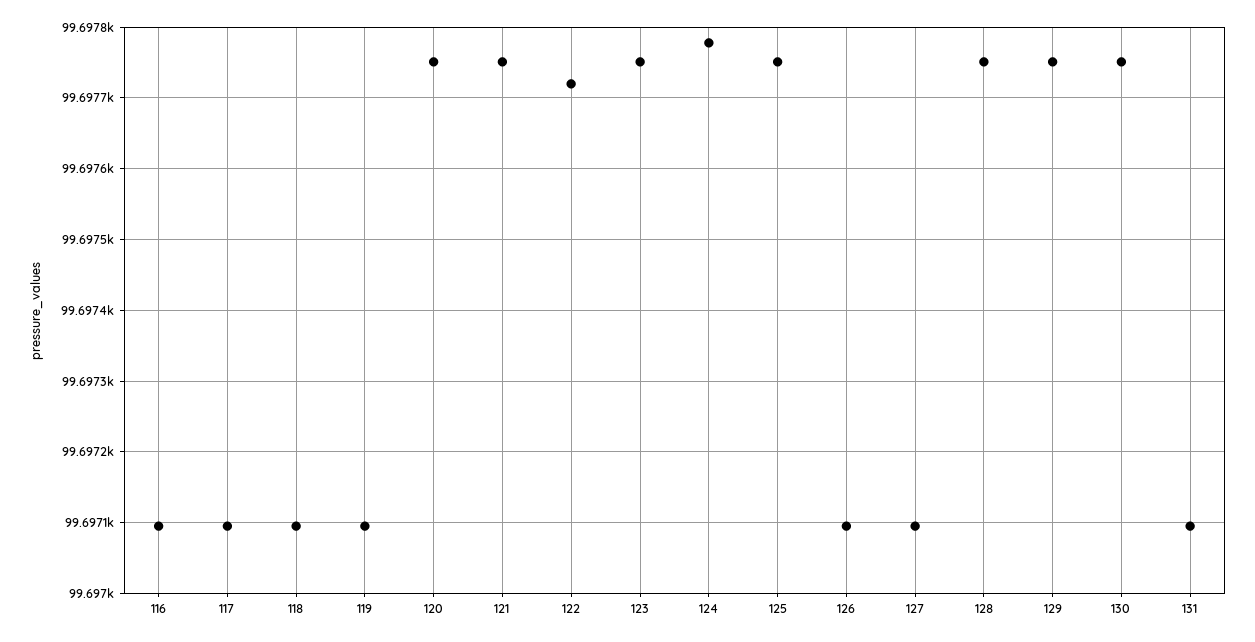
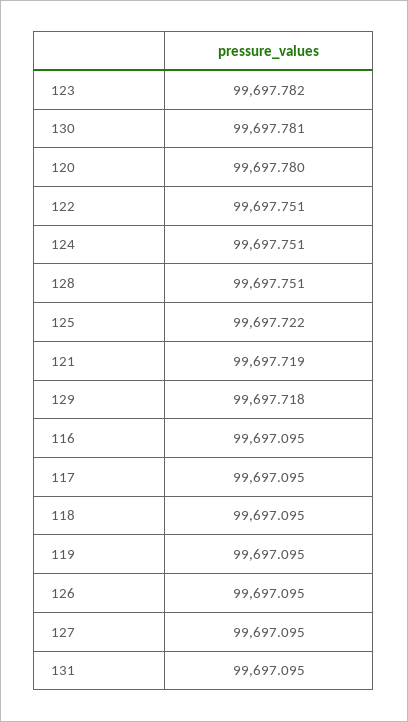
120: 99697.75 -> 99697.78
121: 99697.75 -> 99697.719
122: 99697.72 -> 99697.751
123: 99697.75 -> 99697.782
124: 99697.78 -> 99697.751
125: 99697.75 -> 99697.722
129: 99697.75 -> 99697.718
130: 99697.75 -> 99697.781

